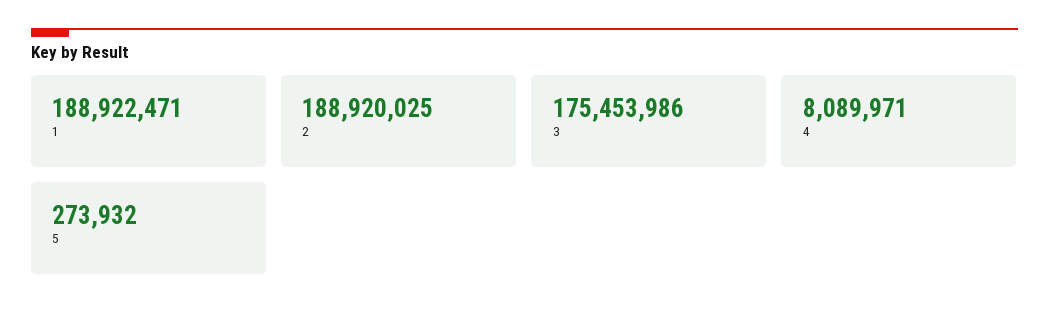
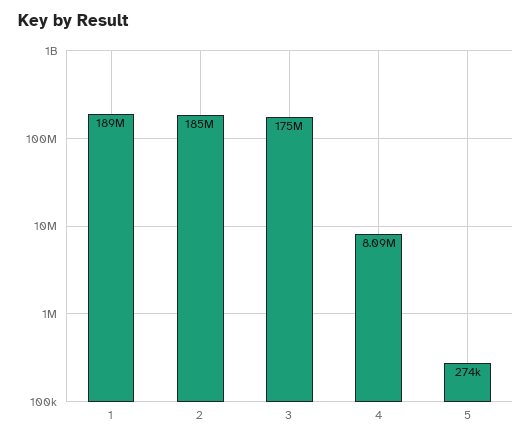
2: 188920025 -> 185000000

